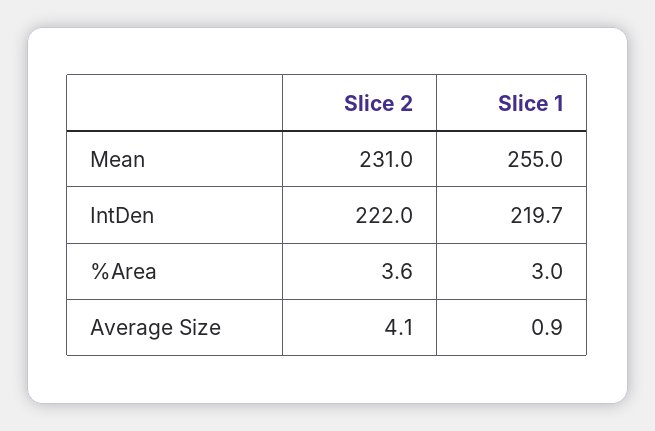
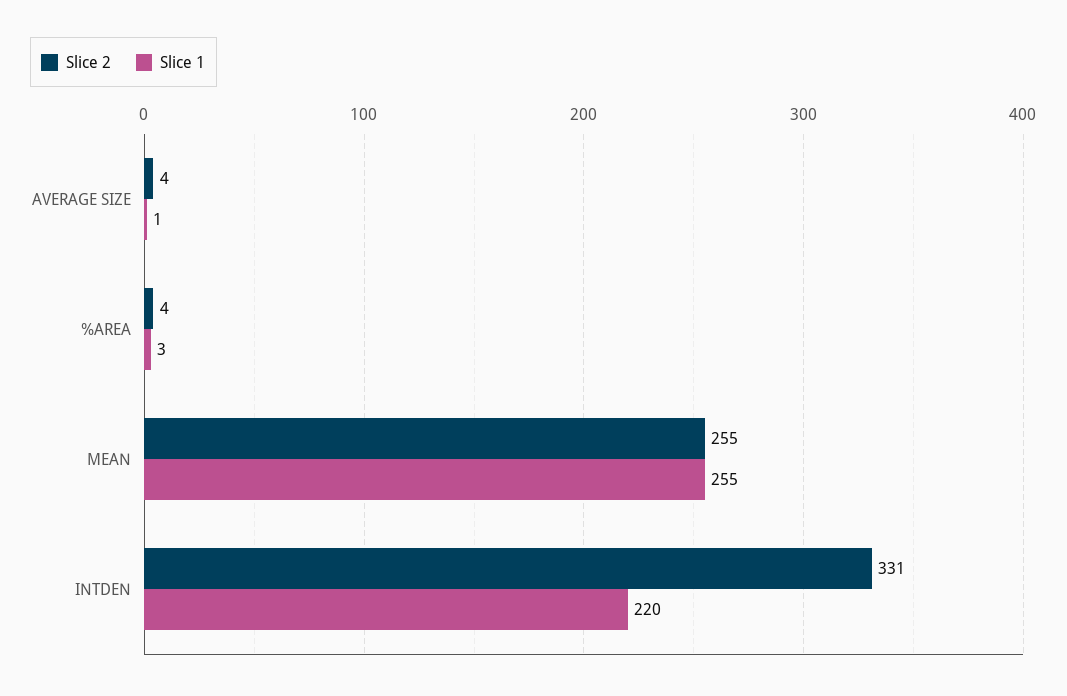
Slice 2, Mean: 231 -> 255
Slice 2, IntDen: 222 -> 331

